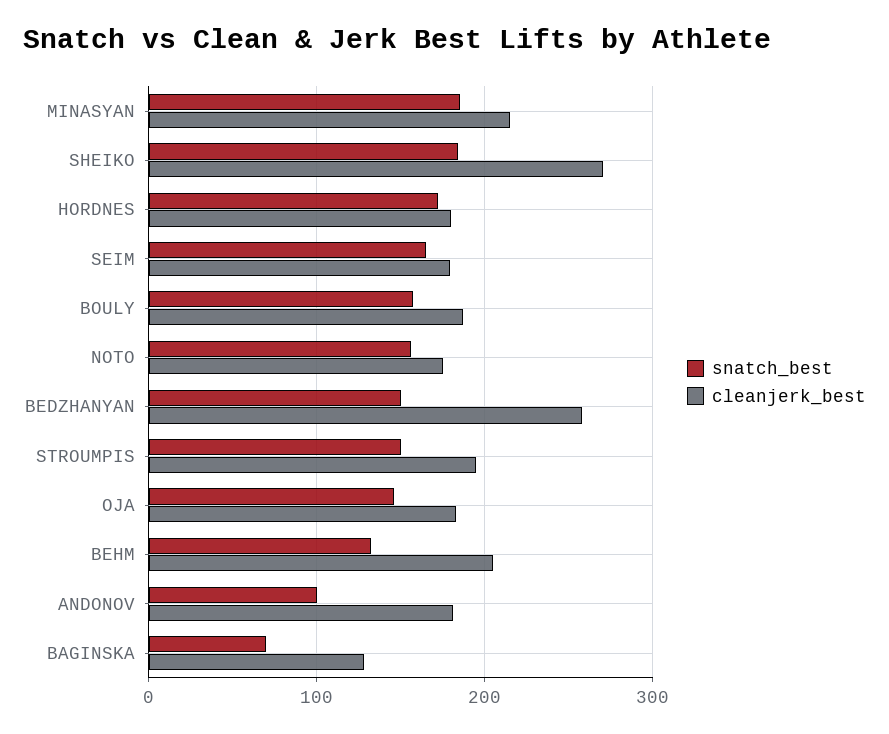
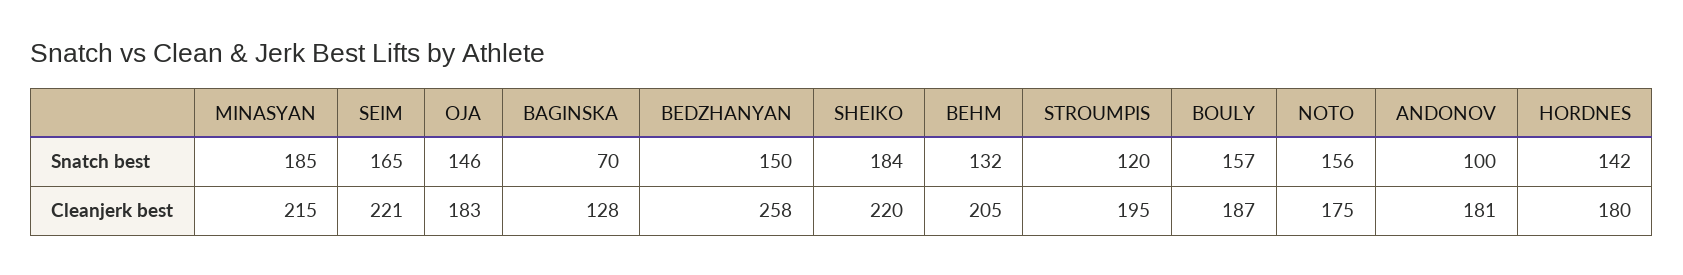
cleanjerk_best, SHEIKO: 270 -> 220
snatch_best, HORDNES: 170 -> 142
cleanjerk_best, SEIM: 180 -> 221
snatch_best, STROUMPIS: 150 -> 120

